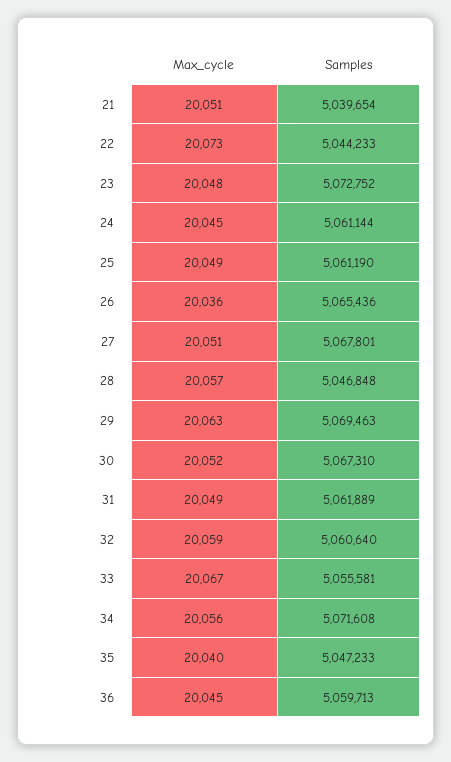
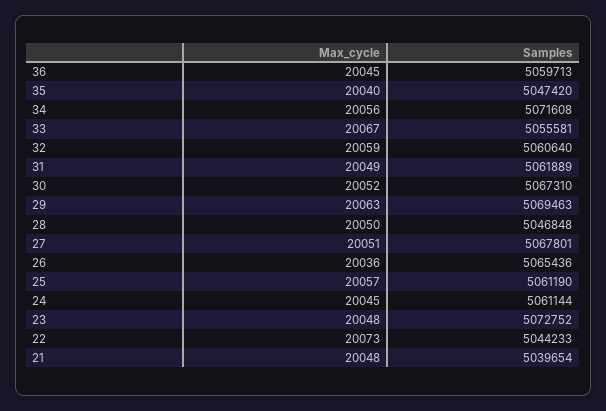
Max_cycle, 21: 20051 -> 20048
Max_cycle, 25: 20049 -> 20057
Max_cycle, 28: 20057 -> 20050
Samples, 35: 5047233 -> 5047420

